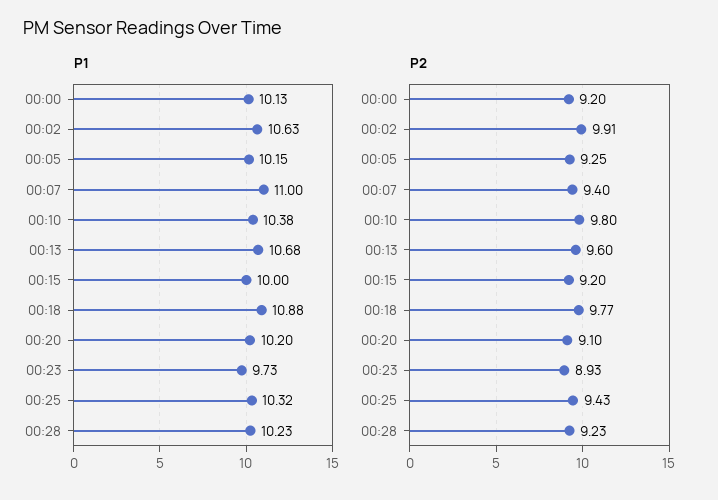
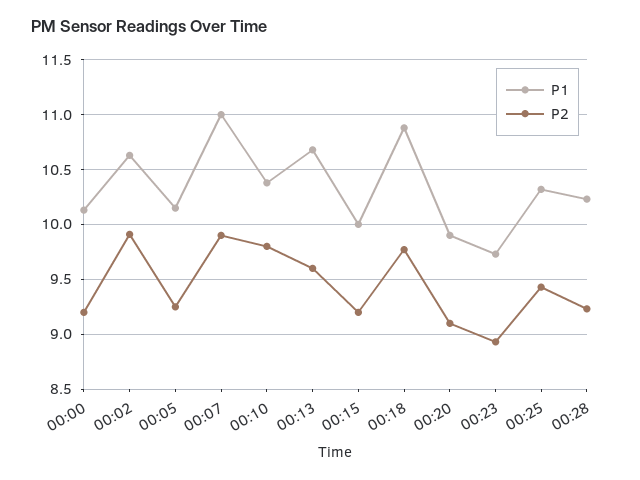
P1, 00:20: 10.2 -> 9.9
P2, 00:07: 9.4 -> 9.9

